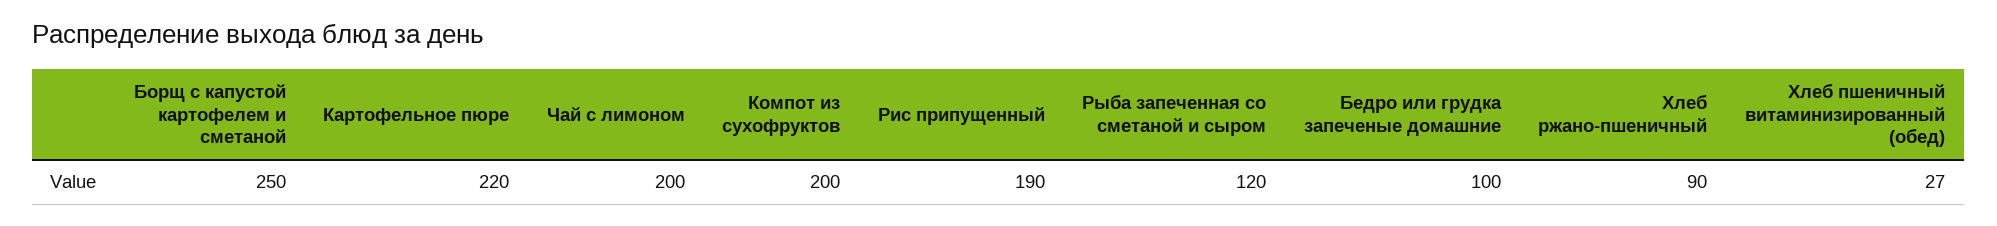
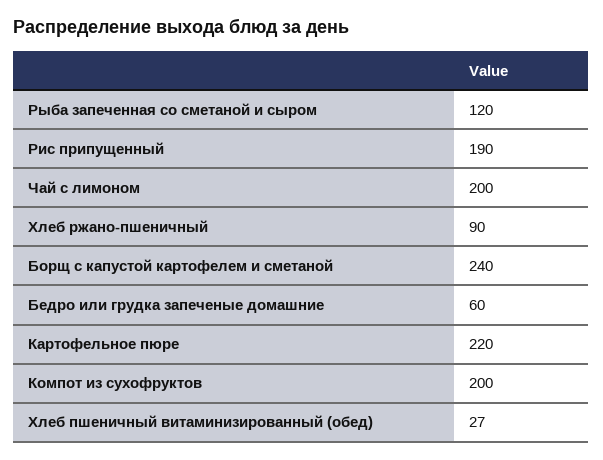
Борщ с капустой картофелем и сметаной: 250 -> 240
Бедро или грудка запеченые домашние: 100 -> 60

